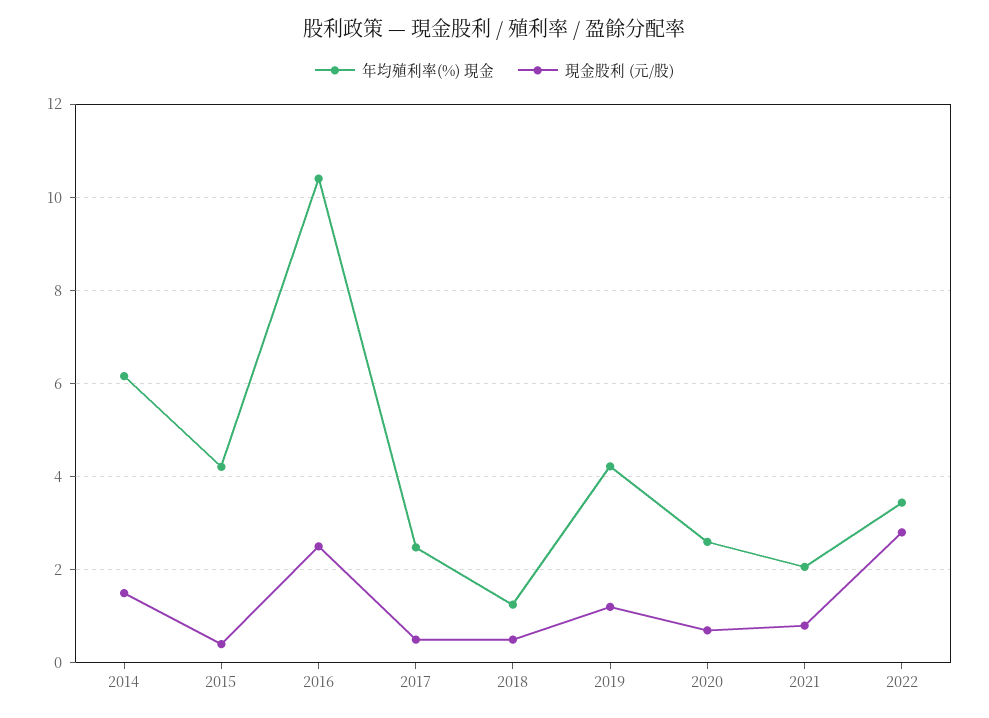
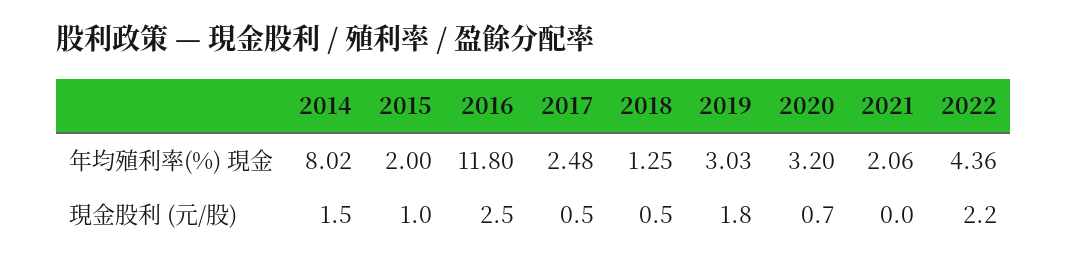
年均殖利率(%) 現金, 2014: 6.2 -> 8.02
年均殖利率(%) 現金, 2015: 4.2 -> 2
現金股利 (元/股), 2015: 0.4 -> 1
年均殖利率(%) 現金, 2016: 10.4 -> 11.8
年均殖利率(%) 現金, 2019: 4.2 -> 3.03
現金股利 (元/股), 2019: 1.2 -> 1.8
年均殖利率(%) 現金, 2020: 2.6 -> 3.2
現金股利 (元/股), 2021: 0.8 -> 0
年均殖利率(%) 現金, 2022: 3.4 -> 4.36
現金股利 (元/股), 2022: 2.8 -> 2.2

